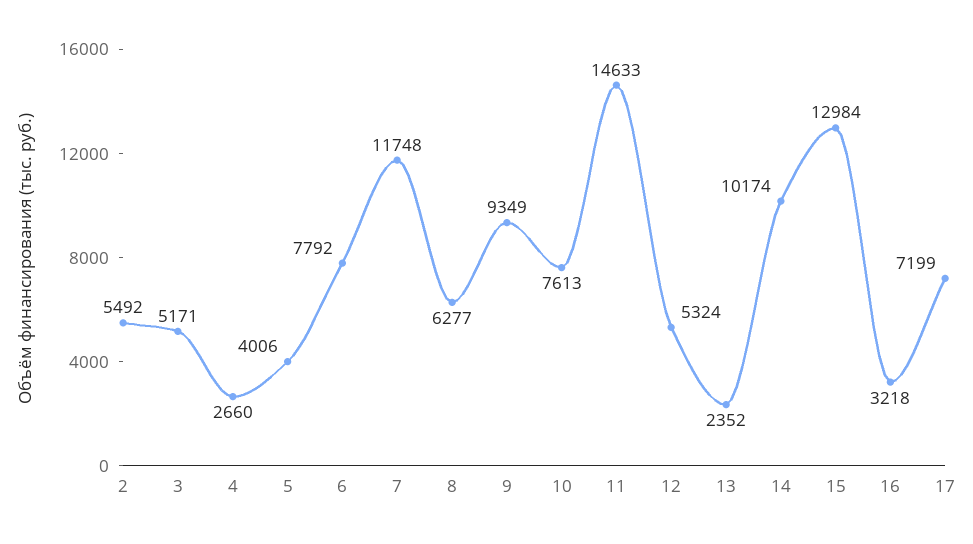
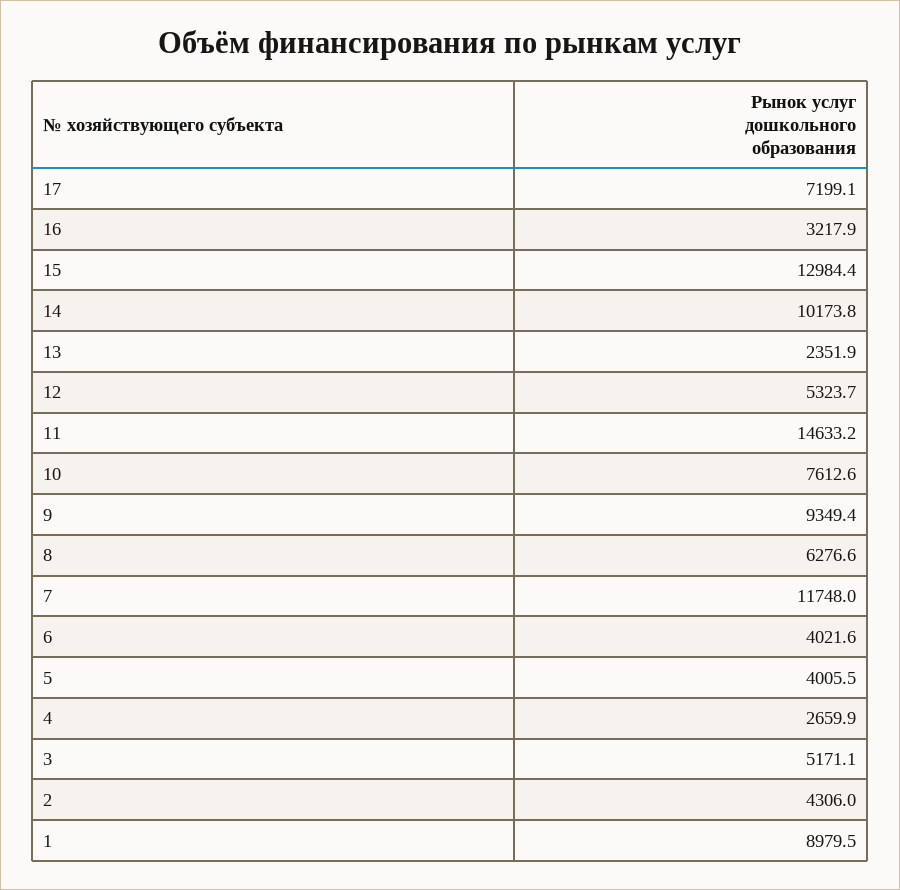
2: 5492 -> 4306
6: 7792 -> 4021.6
1: none -> 8979.5

